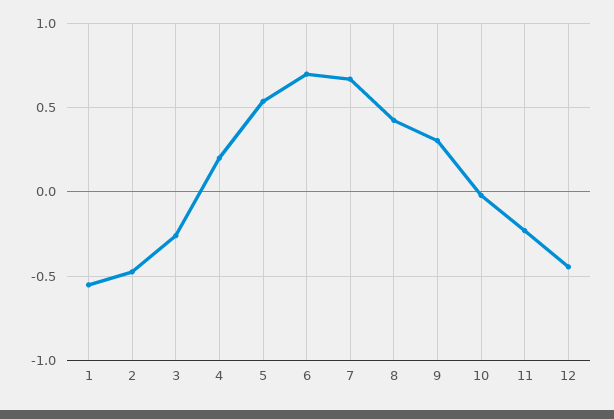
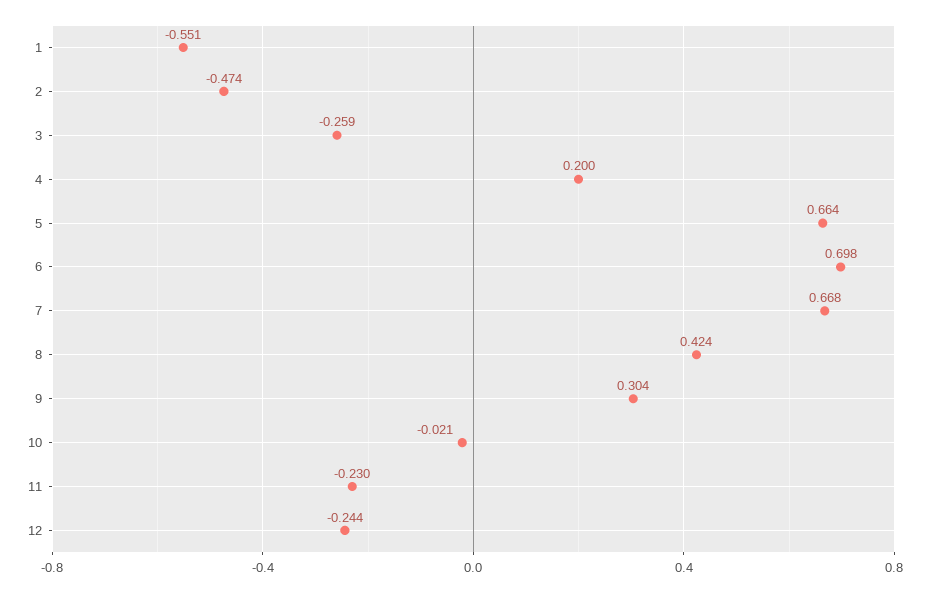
5: 0.55 -> 0.664
12: -0.45 -> -0.244

